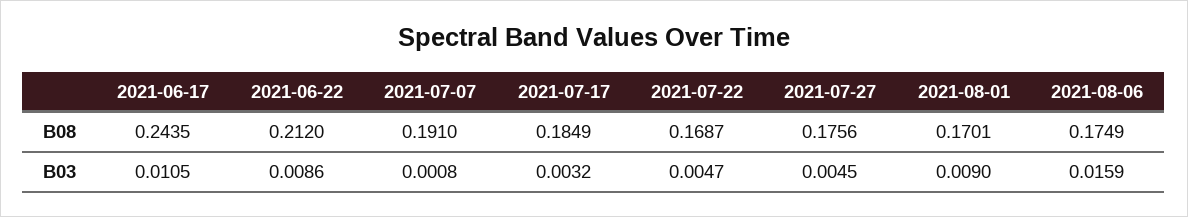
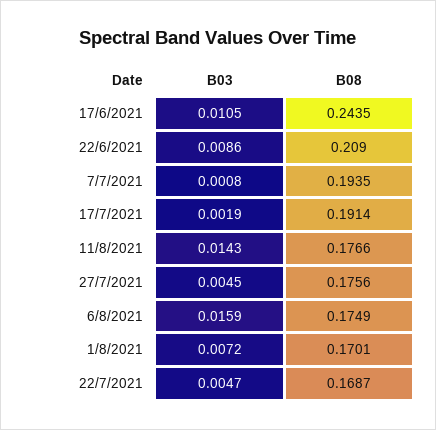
2021-06-22, B08: 0.212 -> 0.209
2021-07-07, B08: 0.191 -> 0.1935
2021-07-17, B08: 0.1849 -> 0.1914
2021-07-17, B03: 0.0032 -> 0.0019
2021-08-01, B03: 0.009 -> 0.0072
11/8/2021, B03: none -> 0.0143
11/8/2021, B08: none -> 0.1766

